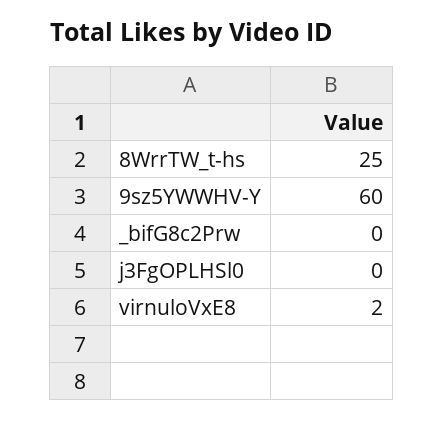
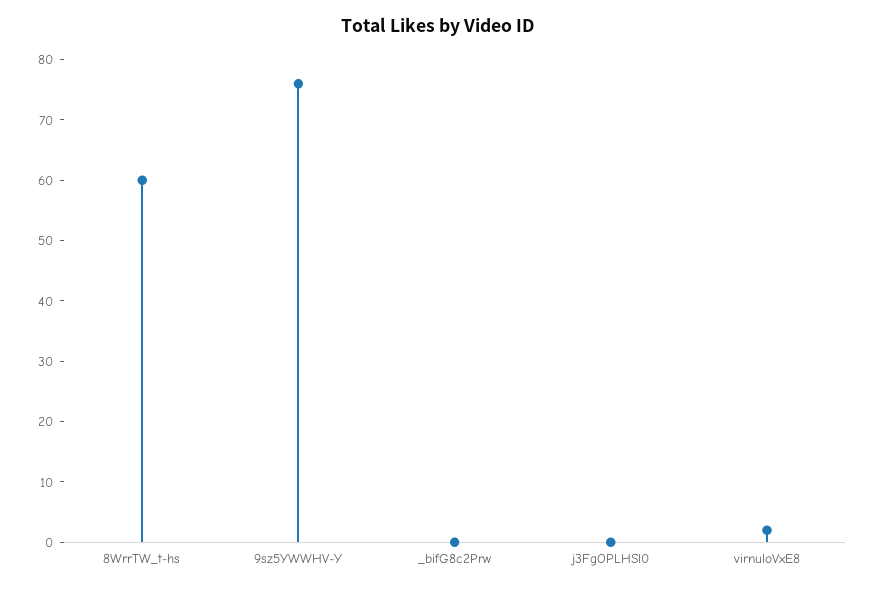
8WrrTW_t-hs: 25 -> 60
9sz5YWWHV-Y: 60 -> 75

